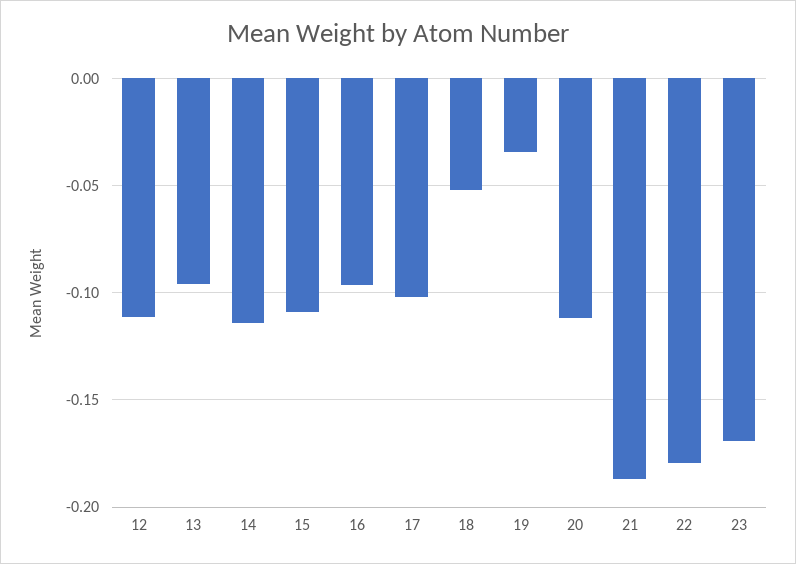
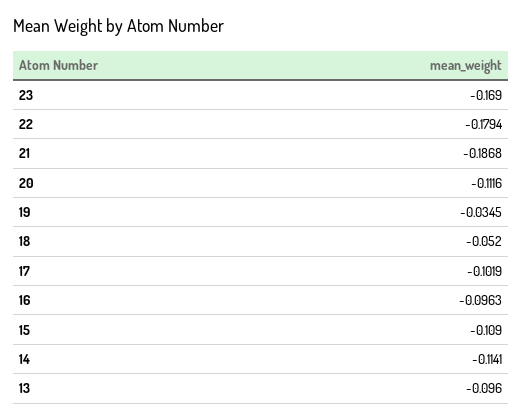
12: -0.11 -> none

